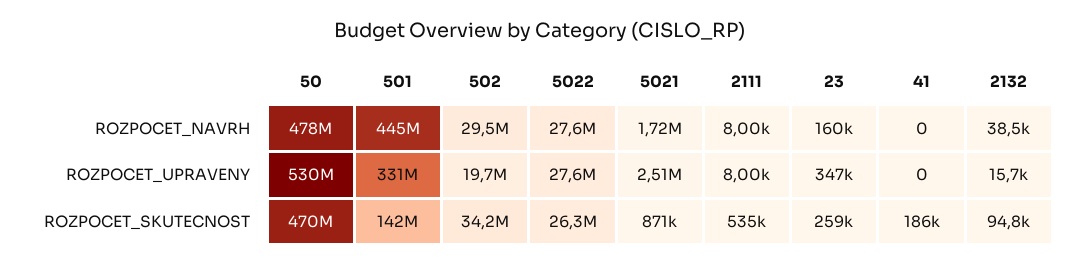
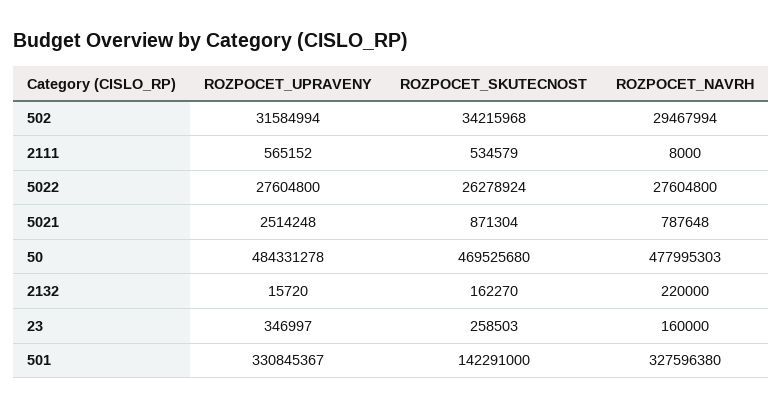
501, ROZPOCET_NAVRH: 445000000 -> 327596380
5021, ROZPOCET_NAVRH: 1720000 -> 787648
41, ROZPOCET_NAVRH: 0 -> none
2132, ROZPOCET_NAVRH: 38500 -> 220000
50, ROZPOCET_UPRAVENY: 530000000 -> 484331278
502, ROZPOCET_UPRAVENY: 19700000 -> 31584994
2111, ROZPOCET_UPRAVENY: 8000 -> 565152
41, ROZPOCET_UPRAVENY: 0 -> none
41, ROZPOCET_SKUTECNOST: 186000 -> none
2132, ROZPOCET_SKUTECNOST: 94800 -> 162270

